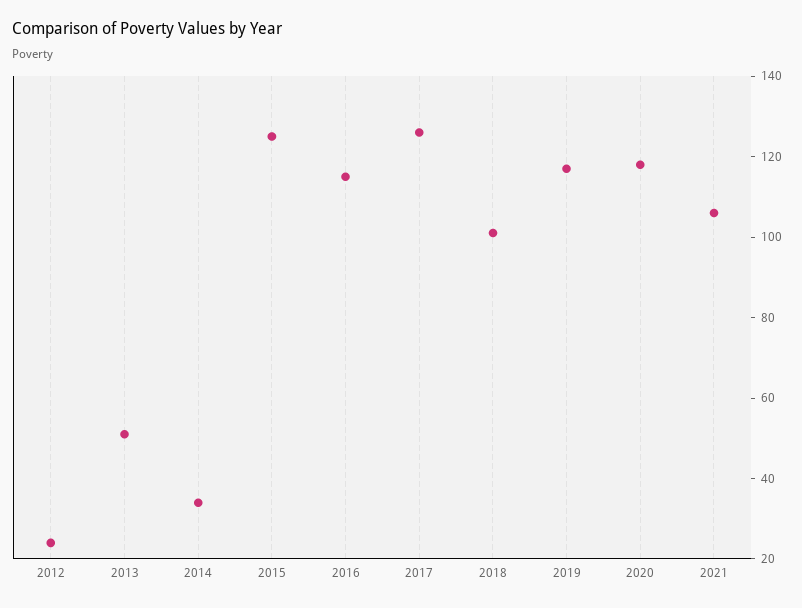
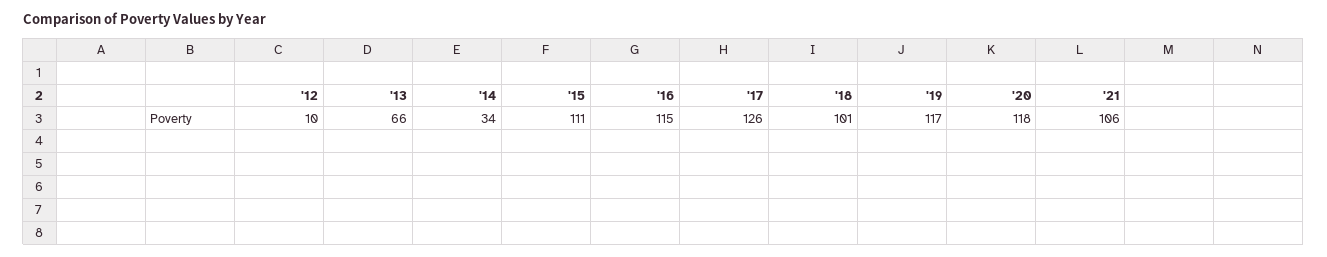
2012: 25 -> 10
2013: 50 -> 66
2015: 125 -> 111

